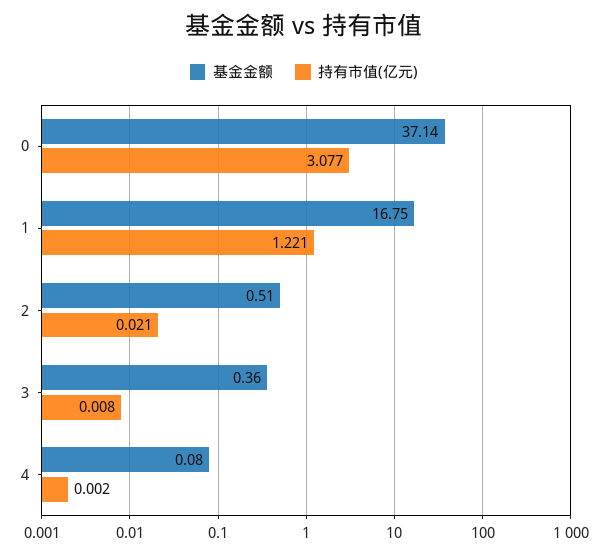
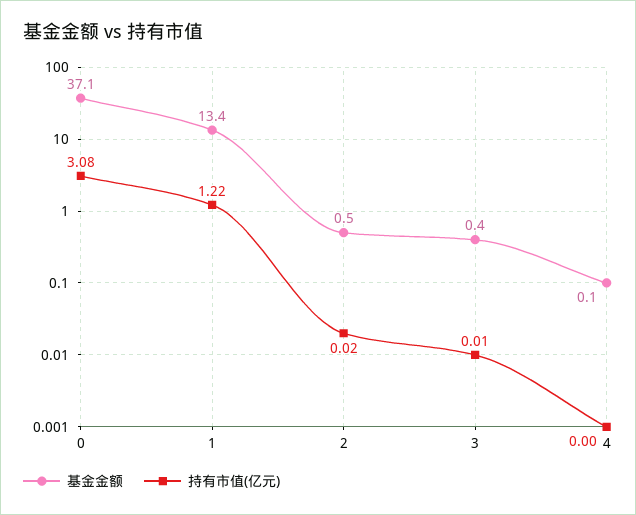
基金金额, 1: 16.75 -> 13.4

